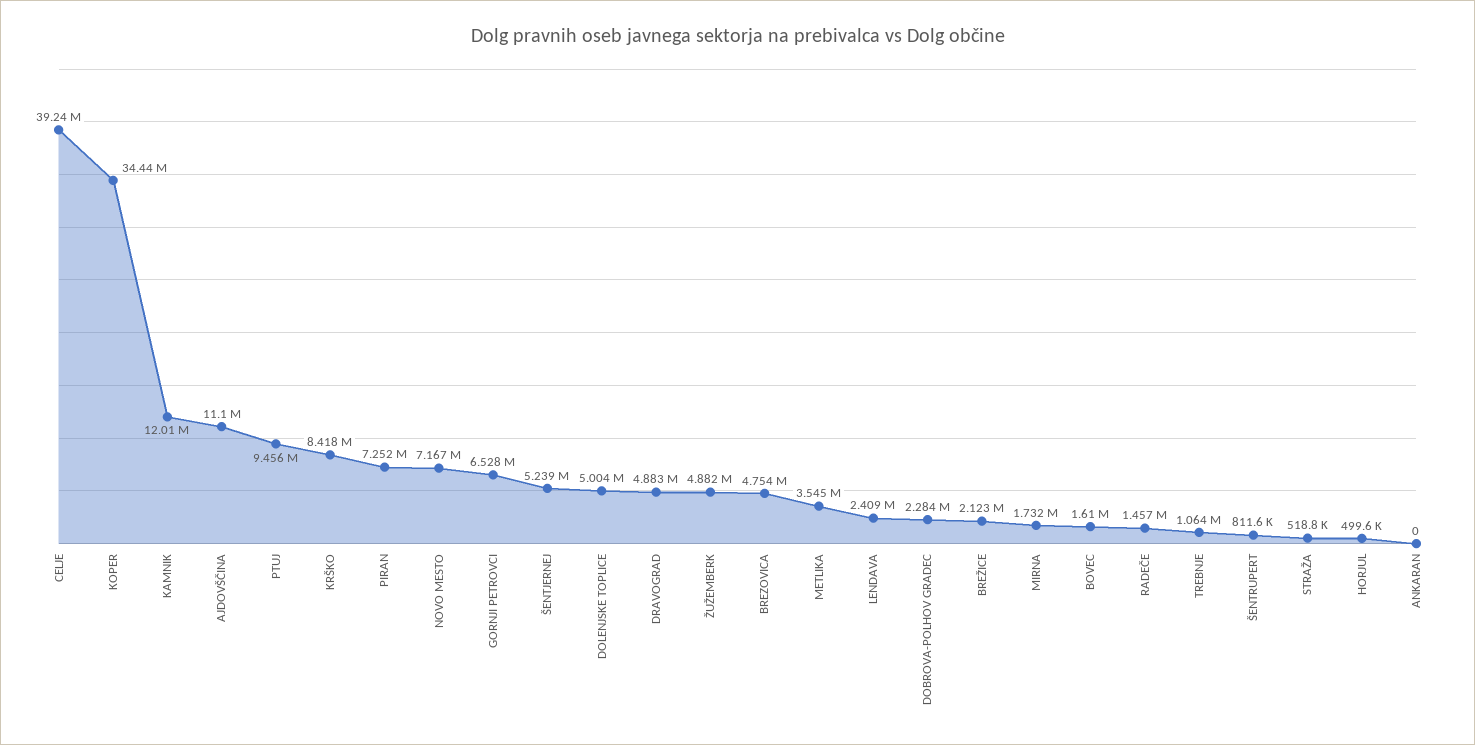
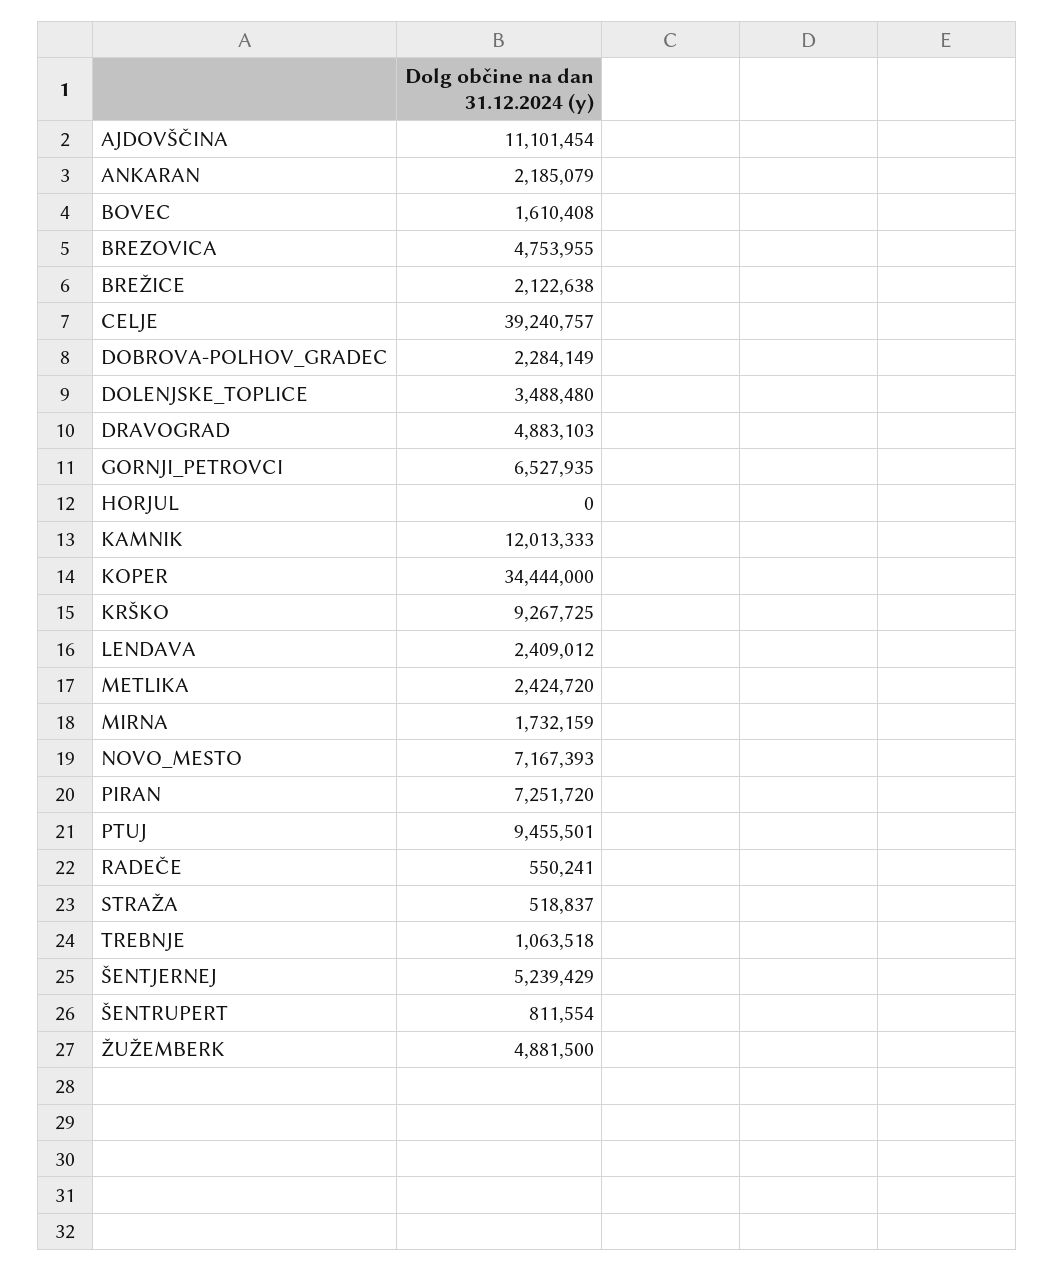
KRŠKO: 8418000 -> 9267725
DOLENJSKE TOPLICE: 5004000 -> 3488480
METLIKA: 3545000 -> 2424720
RADEČE: 1457000 -> 550241
HORJUL: 499600 -> 0
ANKARAN: 0 -> 2185079

